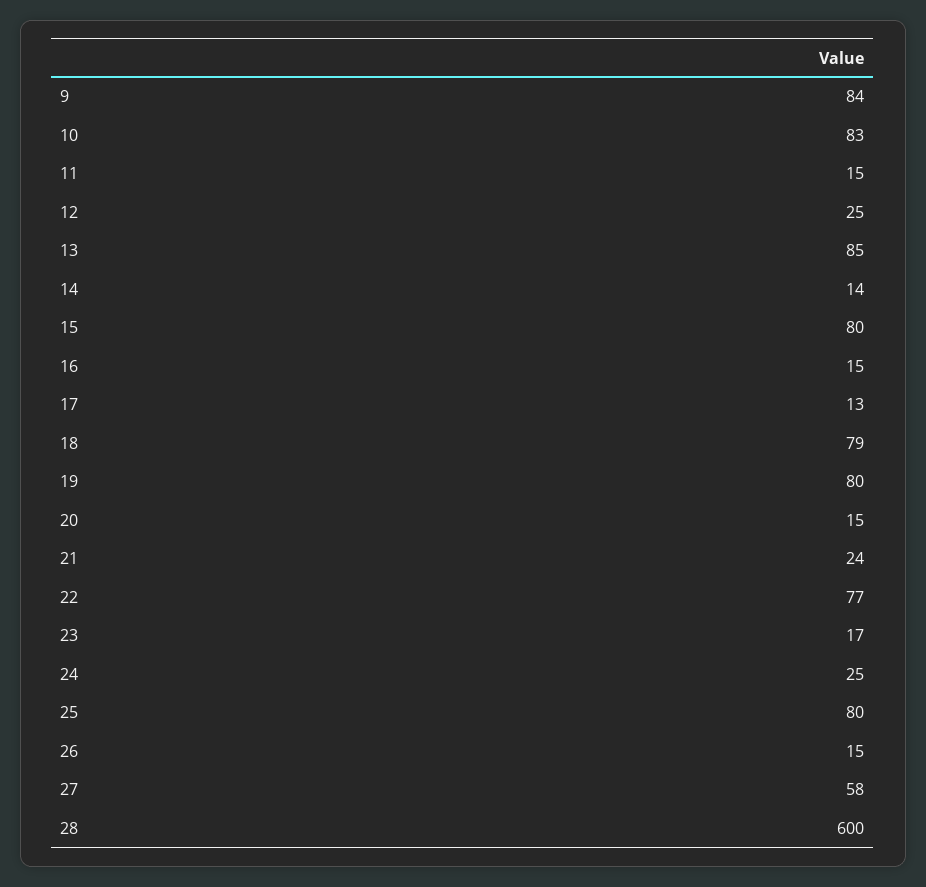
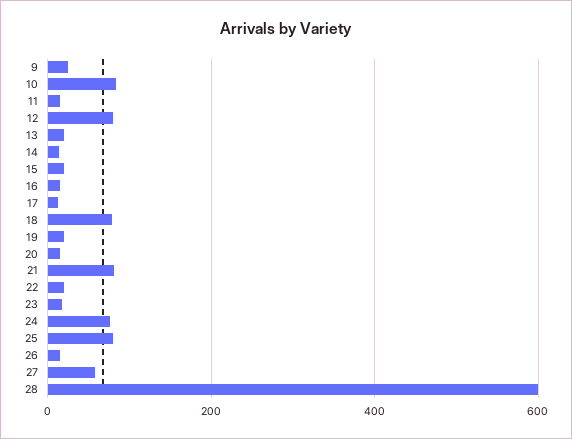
9: 84 -> 20
12: 25 -> 80
13: 85 -> 20
15: 80 -> 20
19: 80 -> 20
21: 24 -> 80
22: 77 -> 20
24: 25 -> 80

